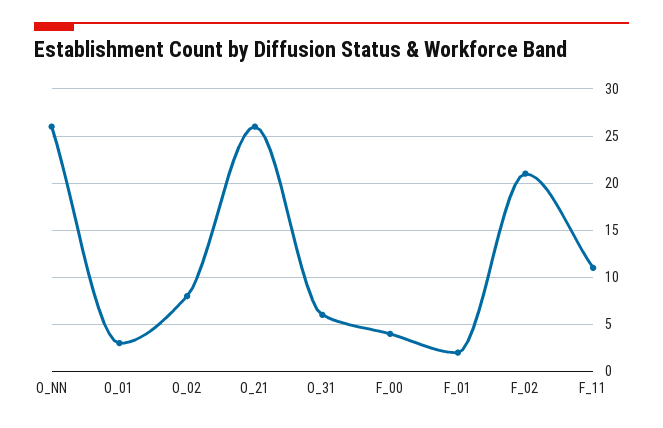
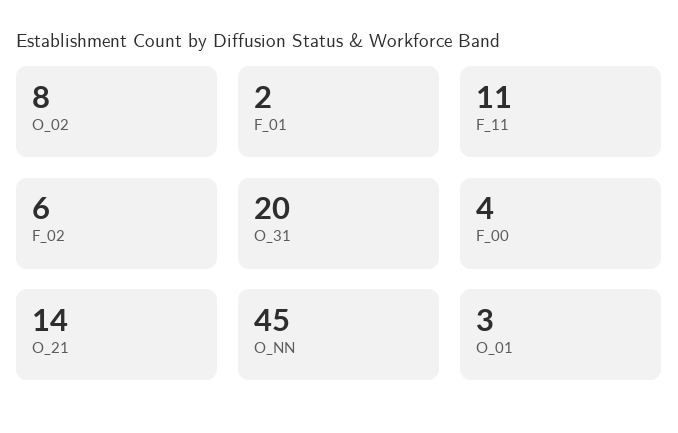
O_NN: 26 -> 45
O_21: 26 -> 14
O_31: 6 -> 20
F_02: 21 -> 6

